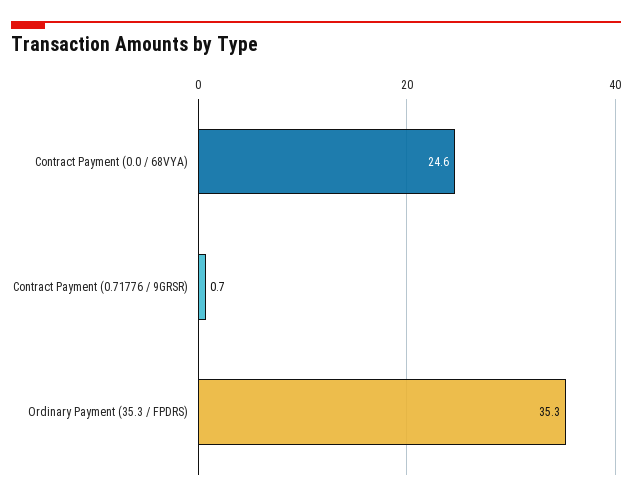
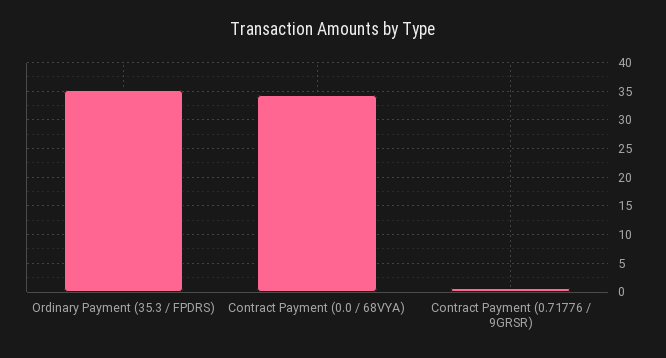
Contract Payment (0.0 / 68VYA): 24.6 -> 35

